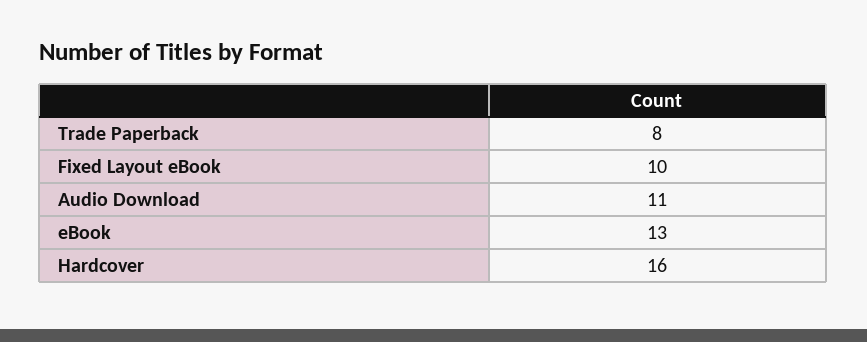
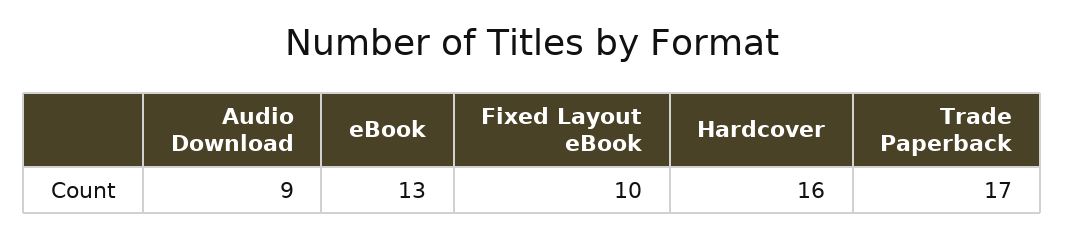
Trade Paperback: 8 -> 17
Audio Download: 11 -> 9

